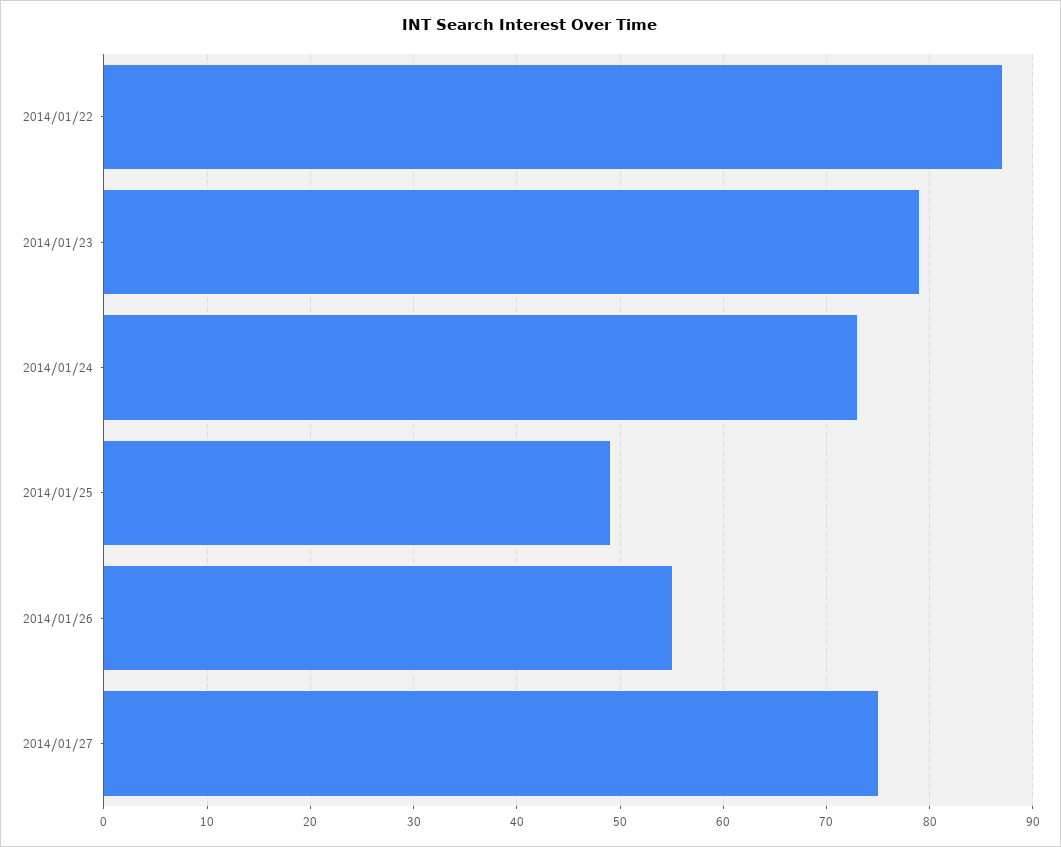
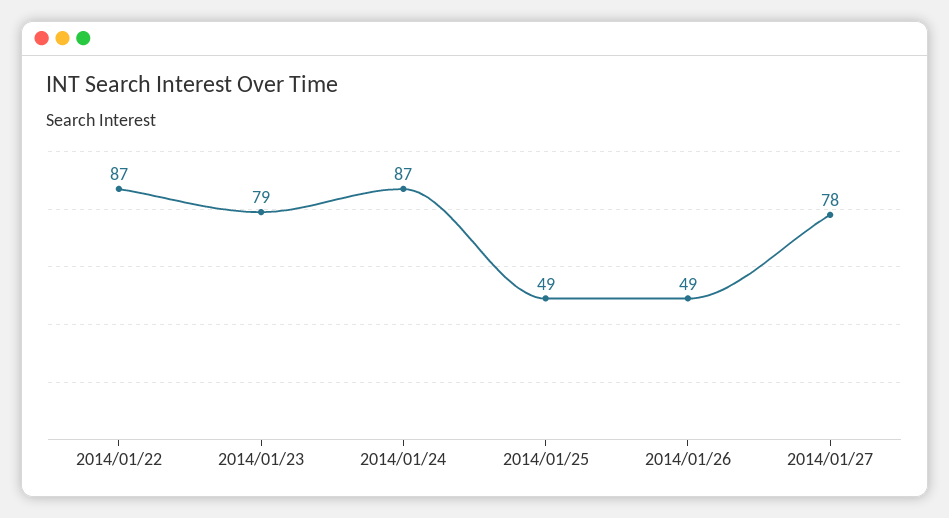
2014/01/24: 73 -> 87
2014/01/26: 55 -> 49
2014/01/27: 75 -> 78

